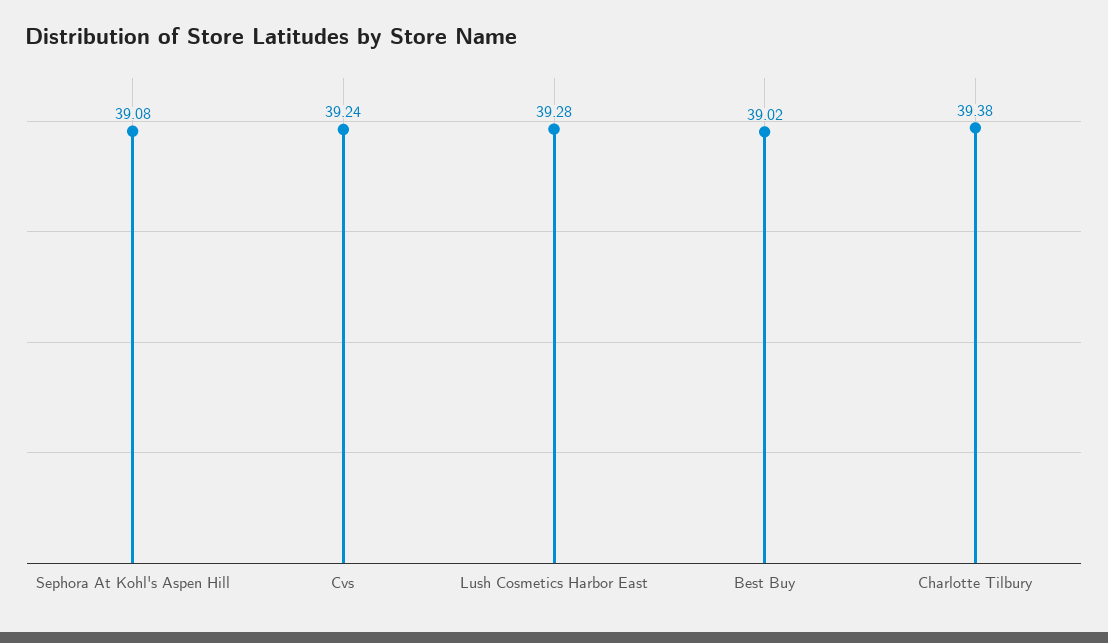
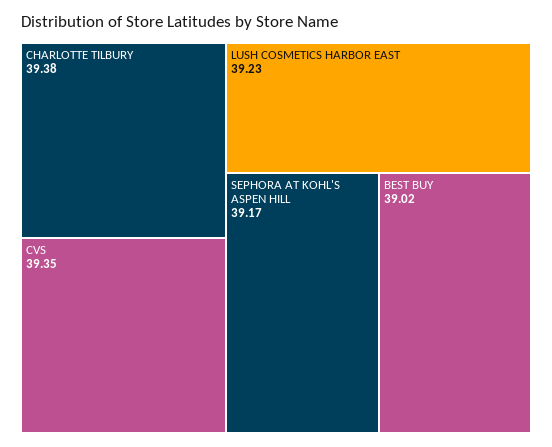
Sephora At Kohl's Aspen Hill: 39.08 -> 39.17
Cvs: 39.24 -> 39.35
Lush Cosmetics Harbor East: 39.28 -> 39.23

